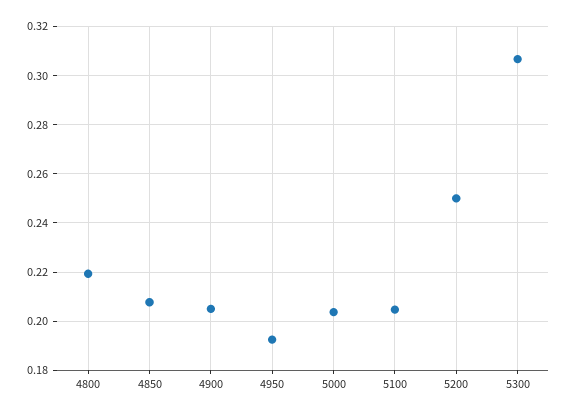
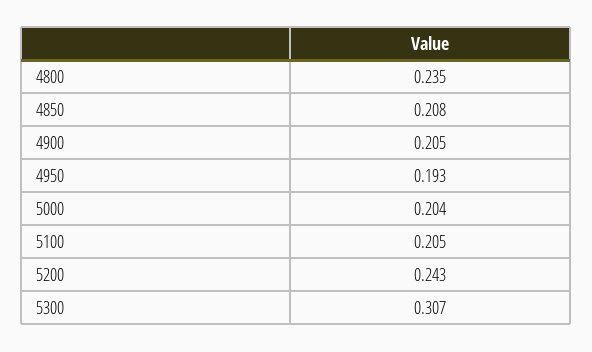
4800: 0.22 -> 0.235
5200: 0.25 -> 0.243

